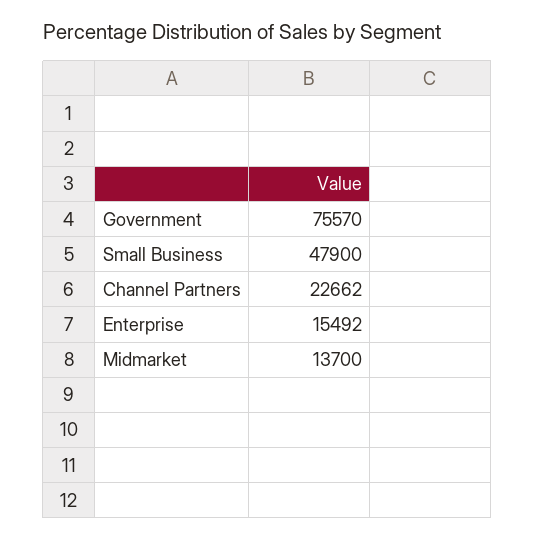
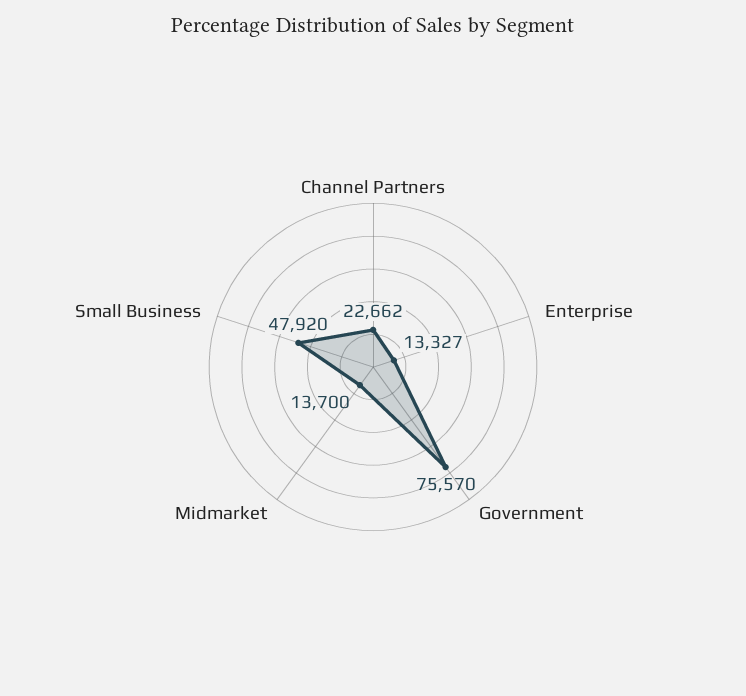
Small Business: 47900 -> 47920
Enterprise: 15492 -> 13327

